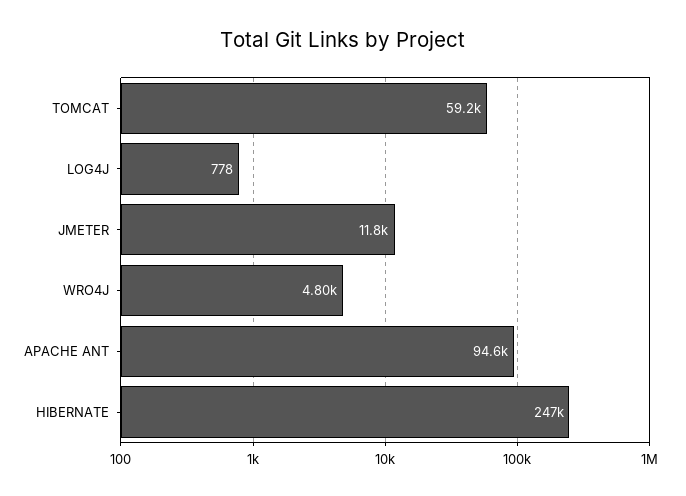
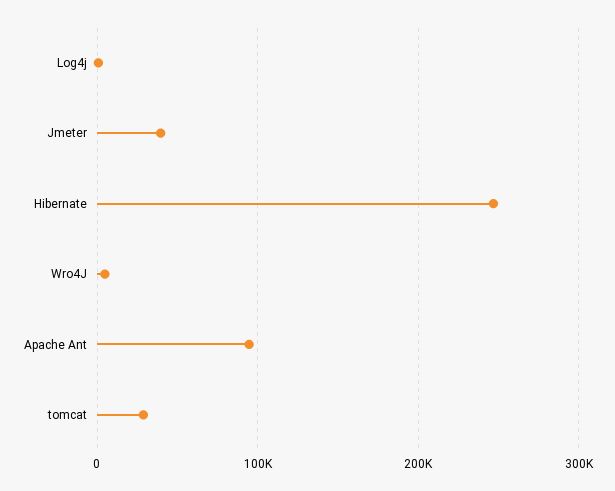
TOMCAT: 59200 -> 30000
JMETER: 11800 -> 40000

